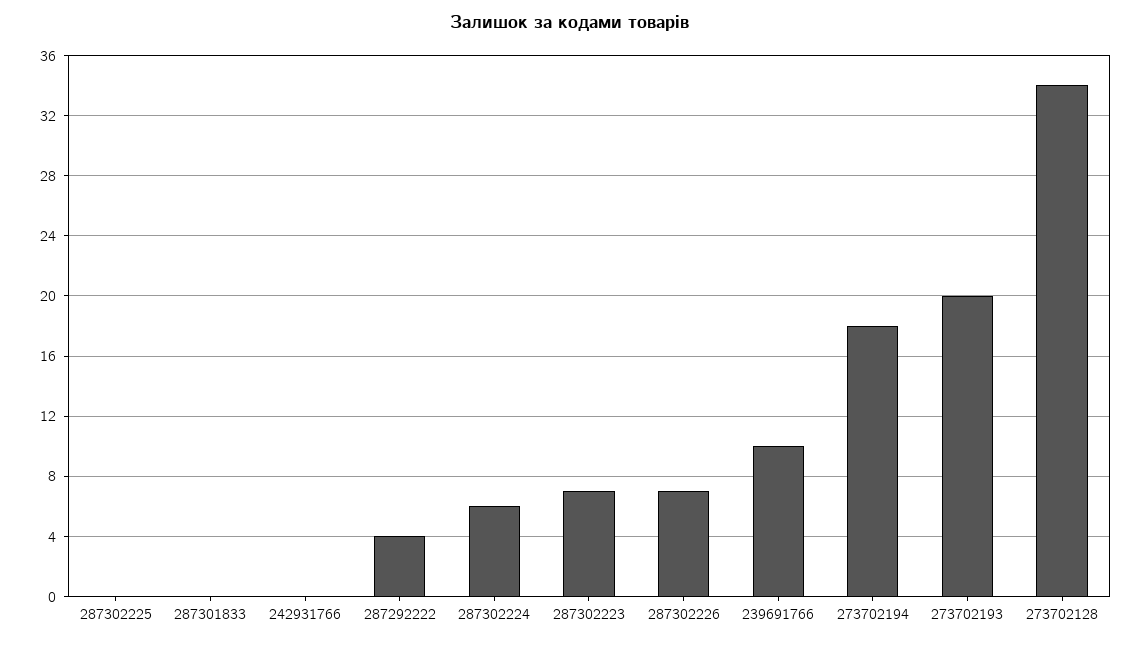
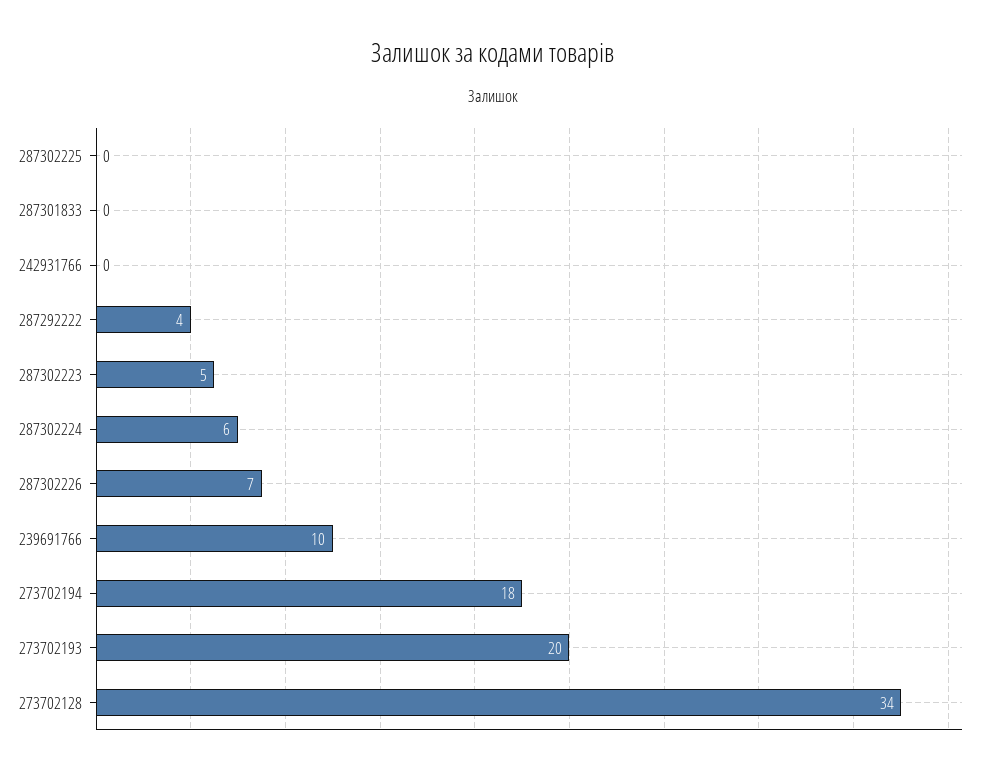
287302223: 7 -> 5

